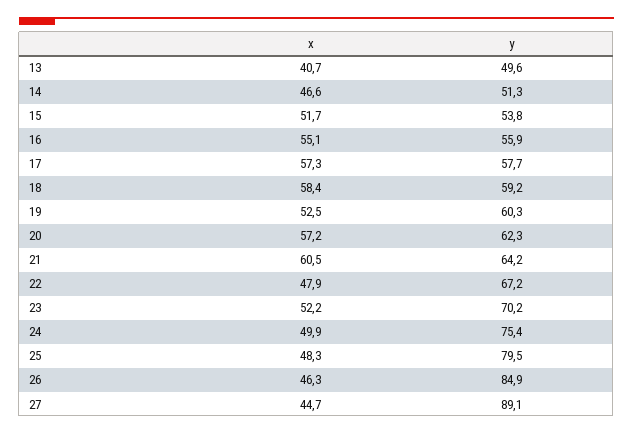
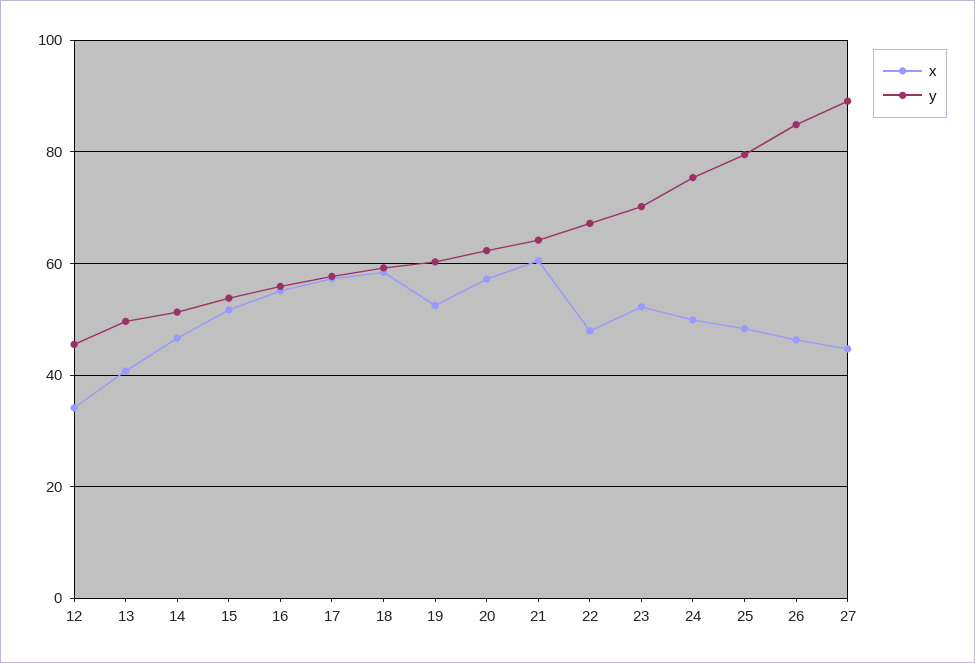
x, 12: none -> 34
y, 12: none -> 46

